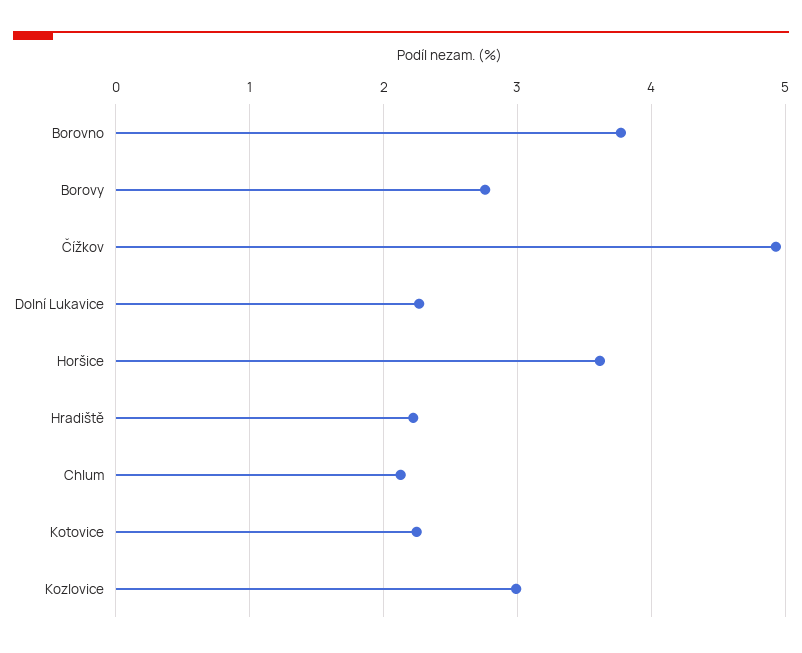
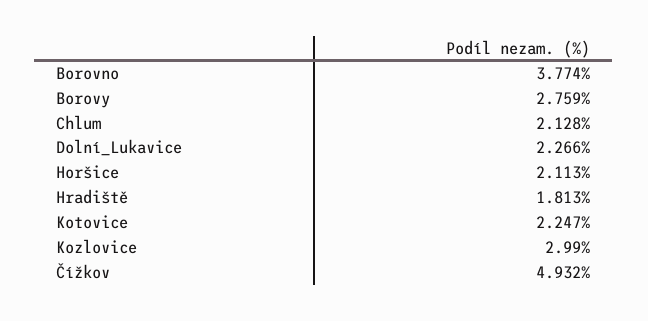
Horšice: 3.6 -> 2.113
Hradiště: 2.2 -> 1.813

